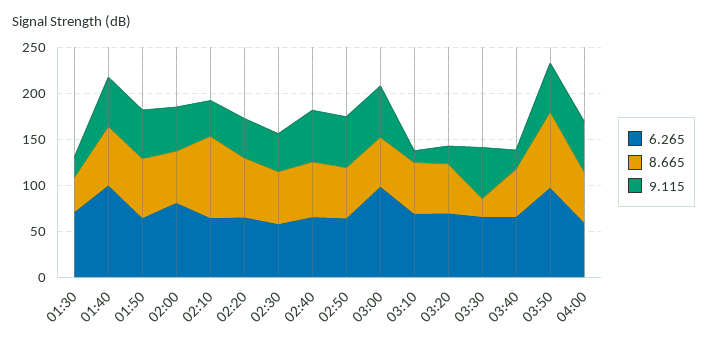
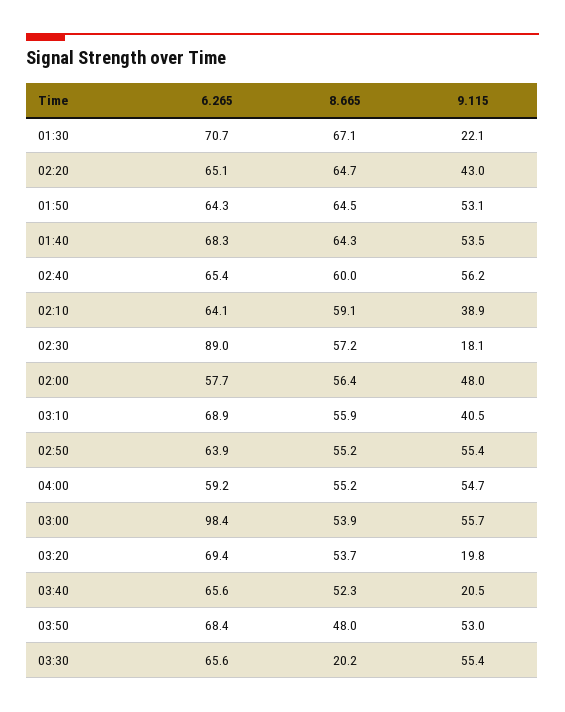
8.665, 01:30: 40 -> 67.1
6.265, 01:40: 100 -> 68.3
6.265, 02:00: 80 -> 57.7
8.665, 02:10: 90 -> 59.1
6.265, 02:30: 60 -> 89
9.115, 02:30: 40 -> 18.1
9.115, 03:10: 10 -> 40.5
6.265, 03:50: 100 -> 68.4
8.665, 03:50: 80 -> 48

